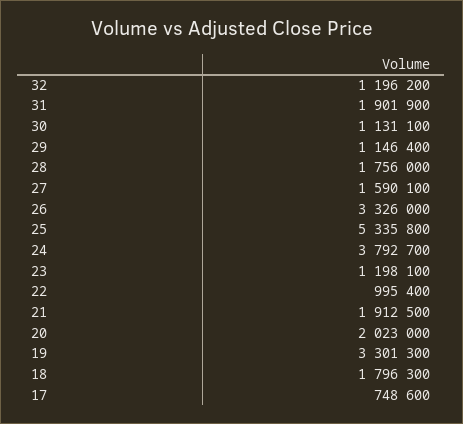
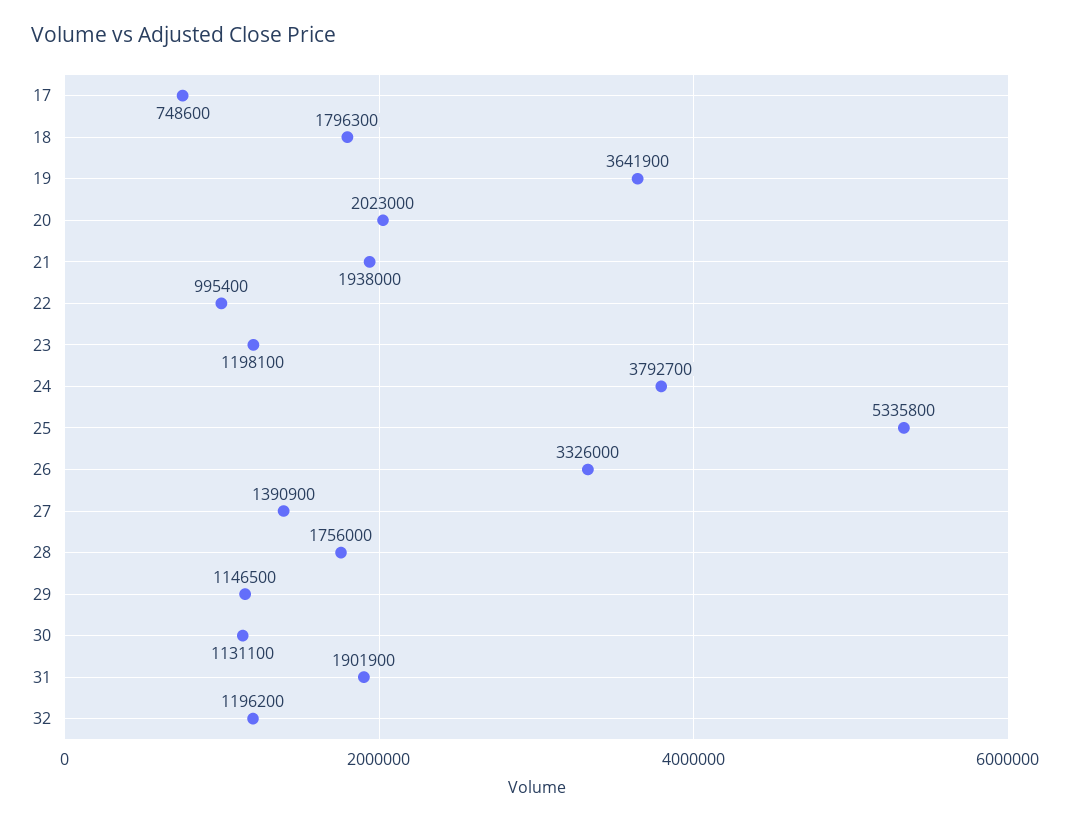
29: 1146400 -> 1146500
27: 1590100 -> 1390900
21: 1912500 -> 1938000
19: 3301300 -> 3641900

